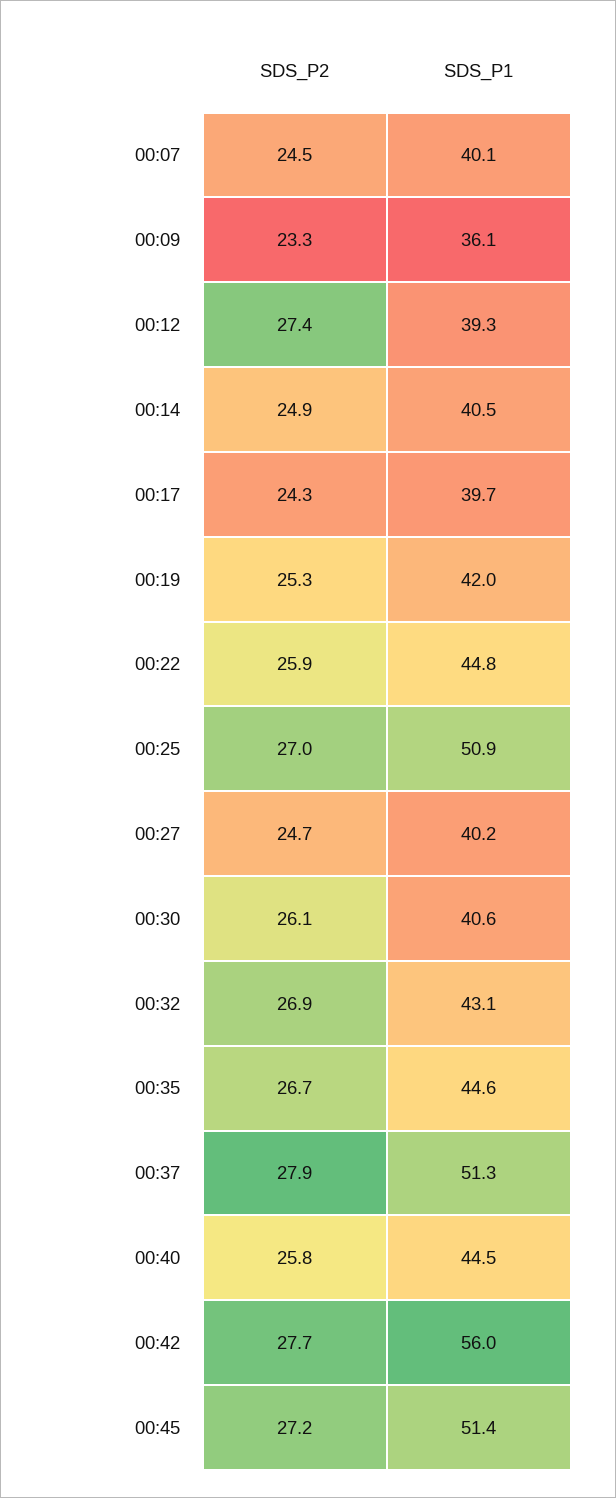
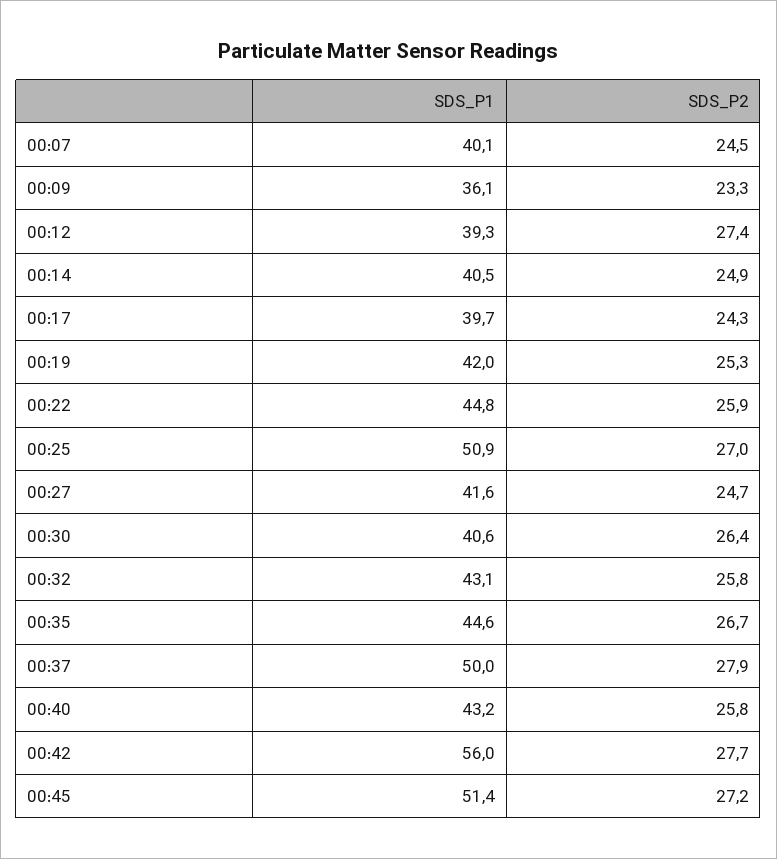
SDS_P1, 00:27: 40.2 -> 41.6
SDS_P2, 00:30: 26.1 -> 26.4
SDS_P2, 00:32: 26.9 -> 25.8
SDS_P1, 00:37: 51.3 -> 50
SDS_P1, 00:40: 44.5 -> 43.2

